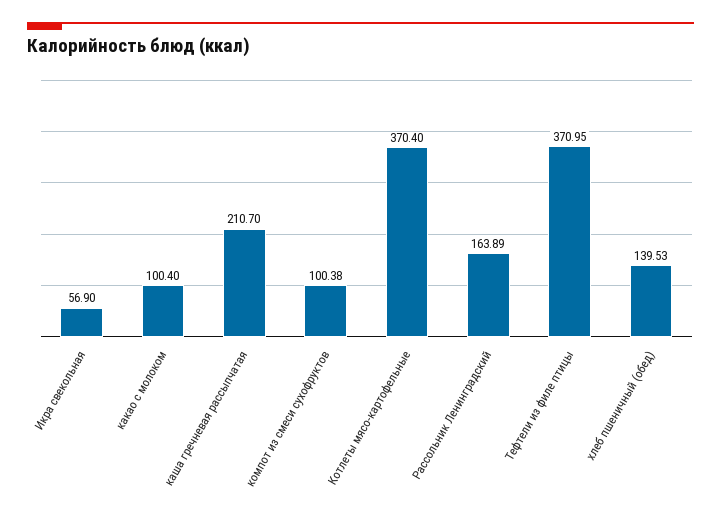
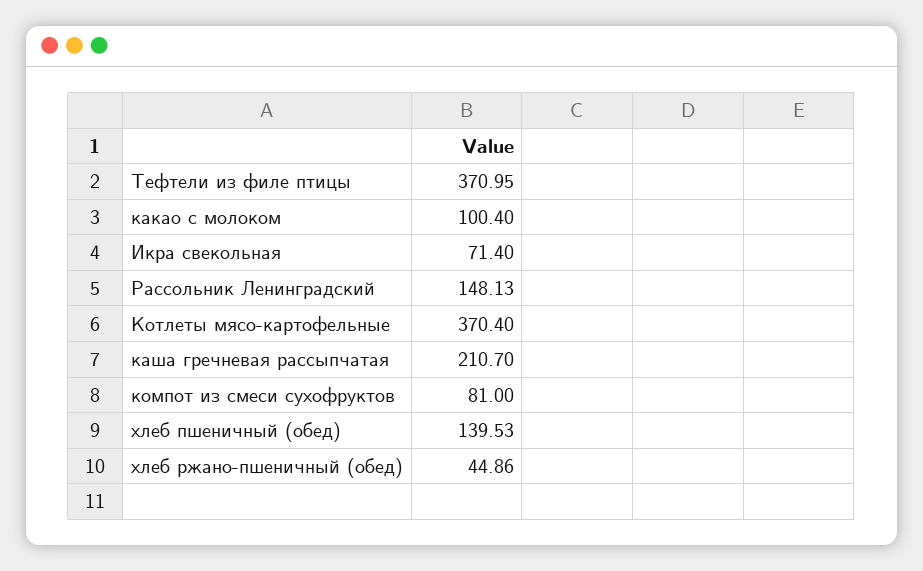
Икра свекольная: 56.9 -> 71.4
компот из смеси сухофруктов: 100.38 -> 81
Рассольник Ленинградский: 163.89 -> 148.13
хлеб ржано-пшеничный (обед): none -> 44.86

